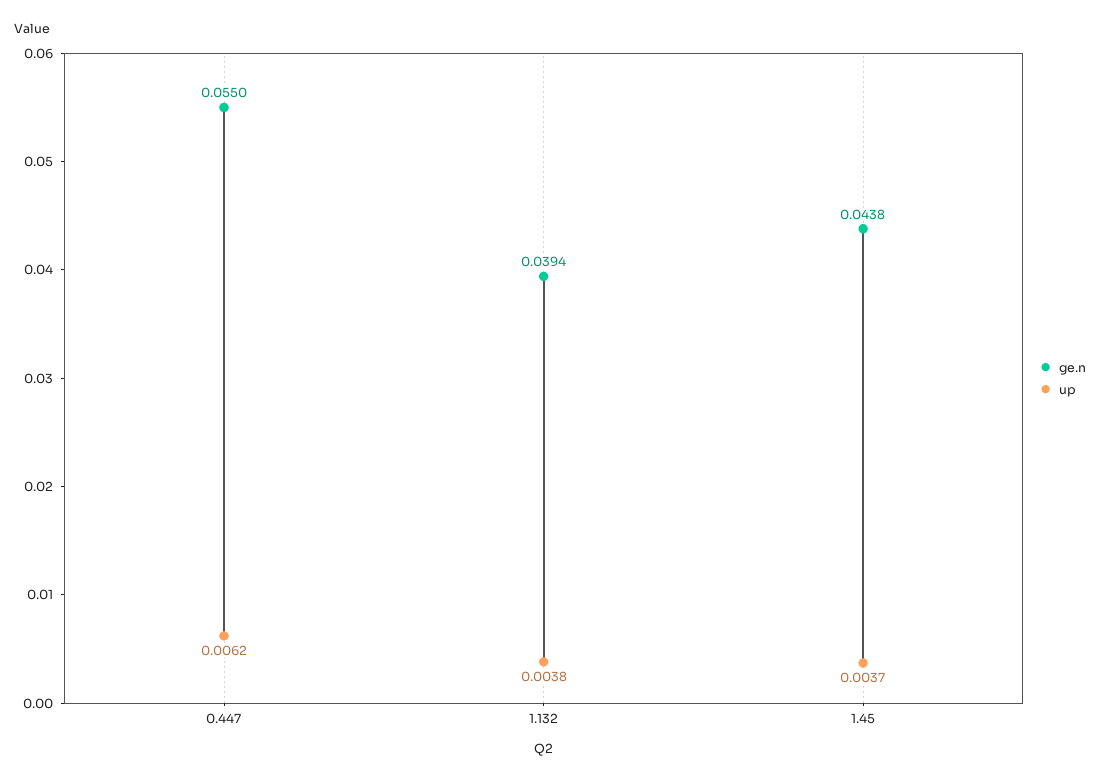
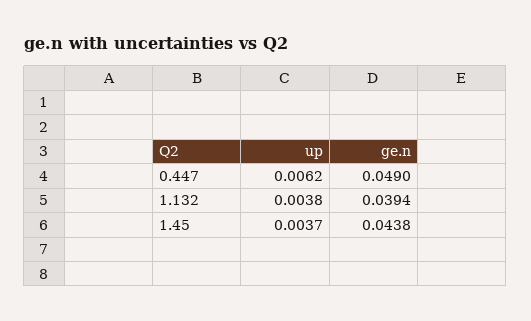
ge.n, 0.447: 0.055 -> 0.049

